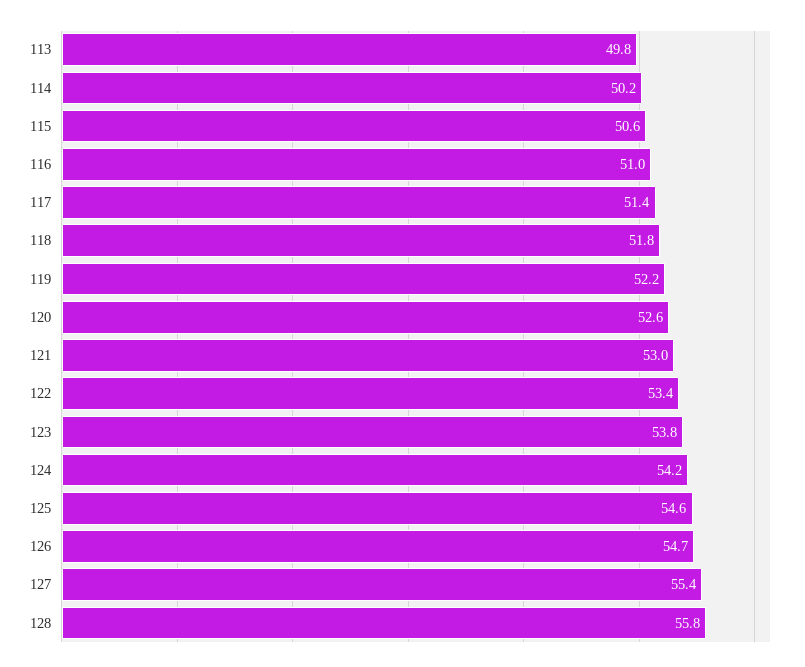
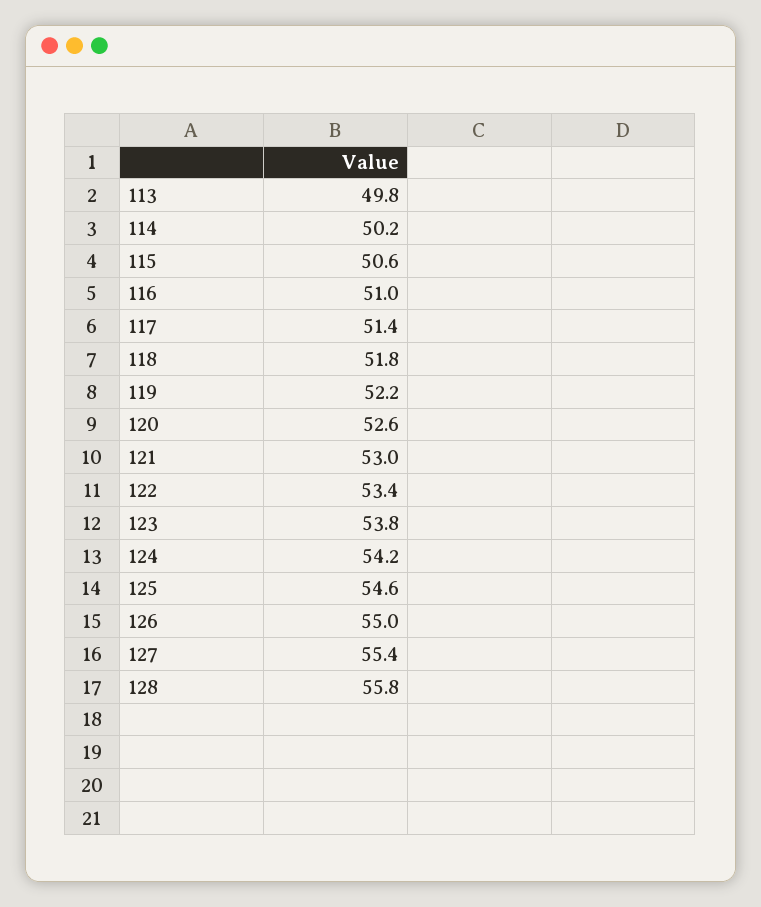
126: 54.7 -> 55

